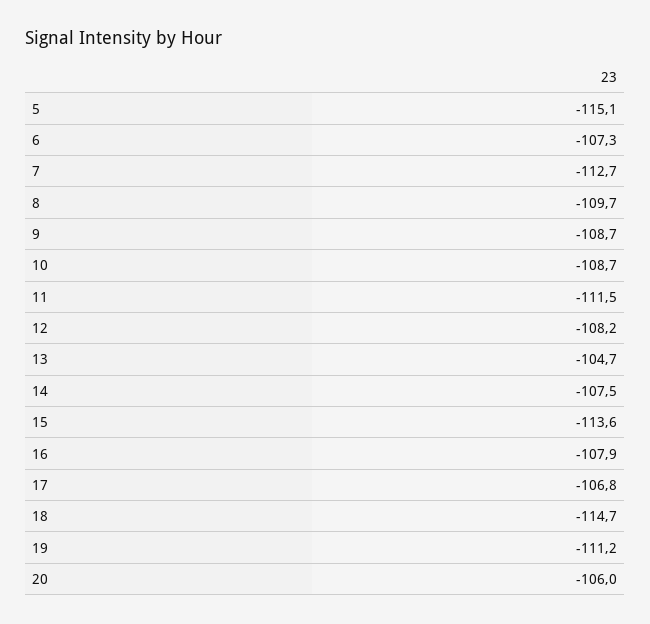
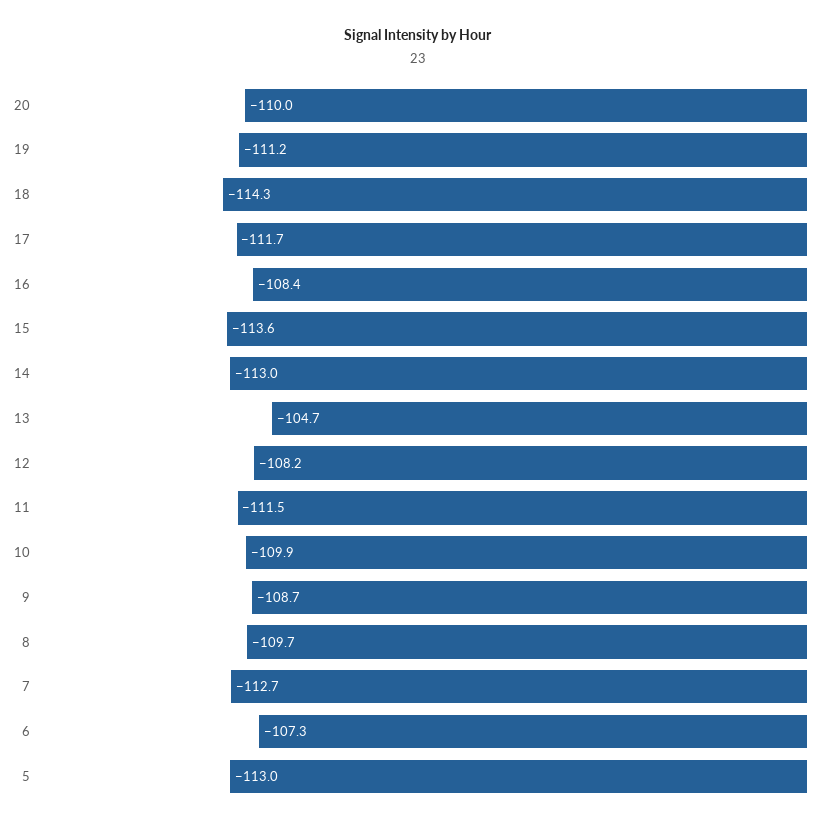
5: -115.1 -> -113
10: -108.7 -> -109.9
14: -107.5 -> -113
16: -107.9 -> -108.4
17: -106.8 -> -111.7
18: -114.7 -> -114.3
20: -106 -> -110

